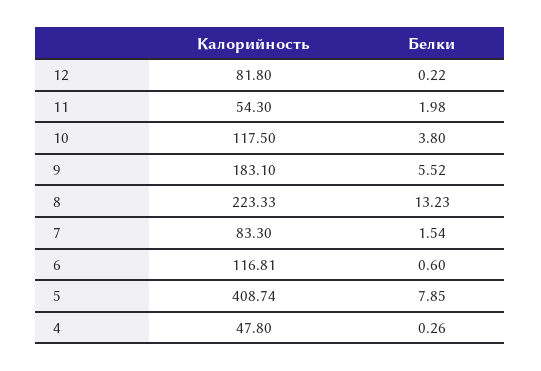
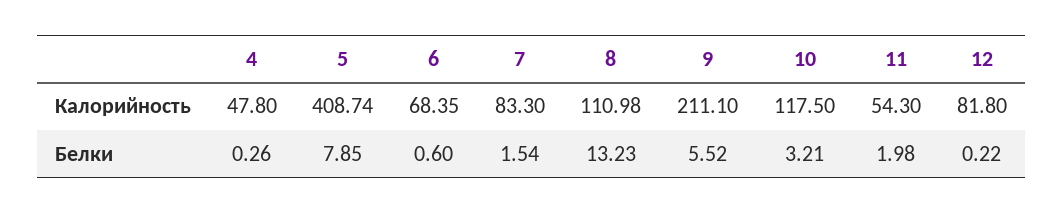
Белки, 10: 3.8 -> 3.21
Калорийность, 9: 183.1 -> 211.1
Калорийность, 8: 223.33 -> 110.98
Калорийность, 6: 116.81 -> 68.35

